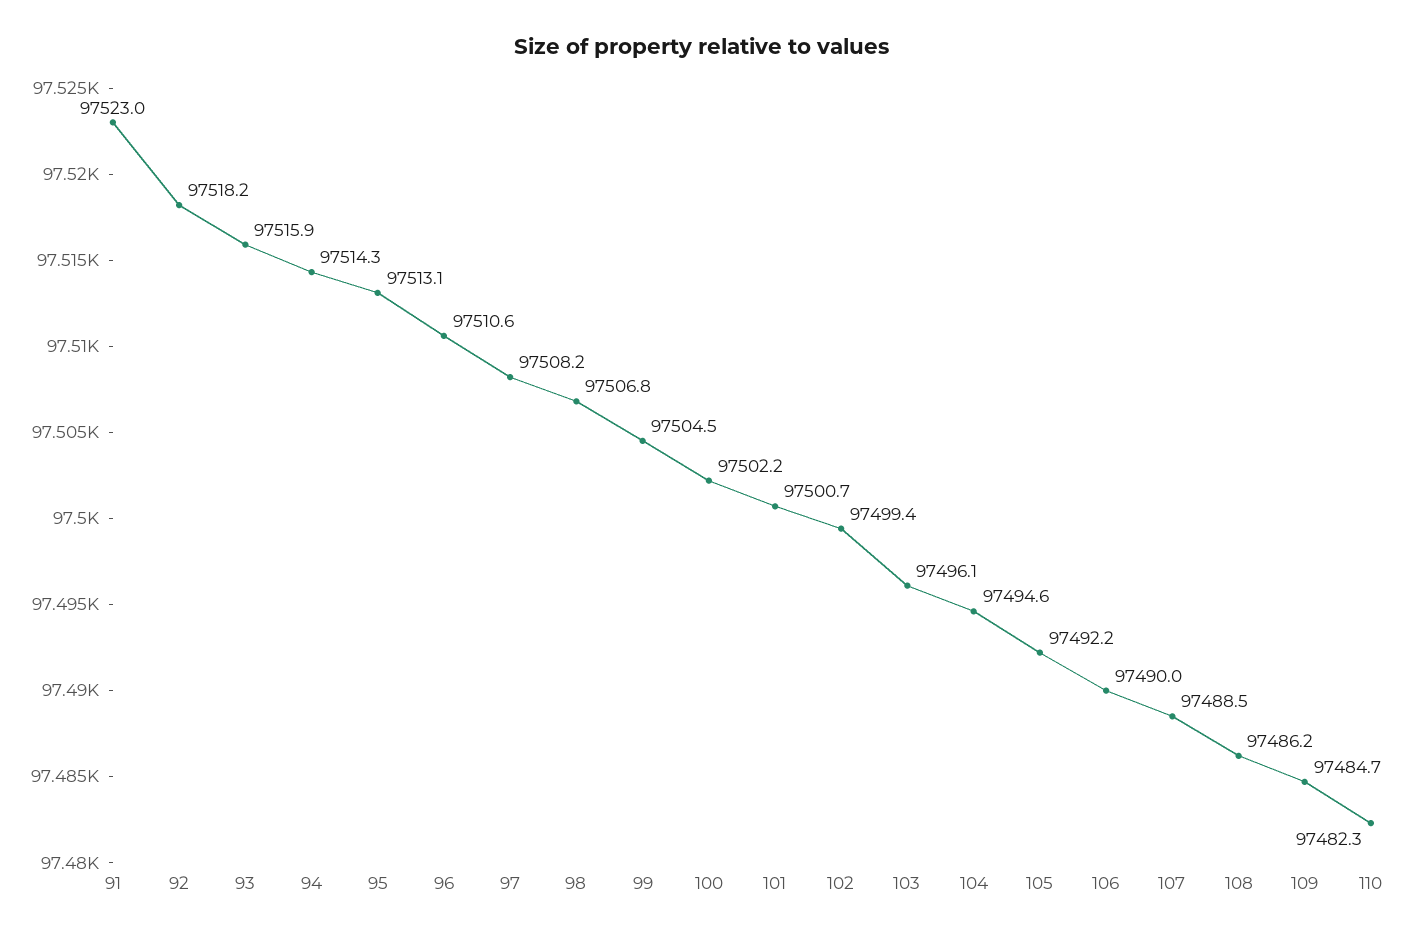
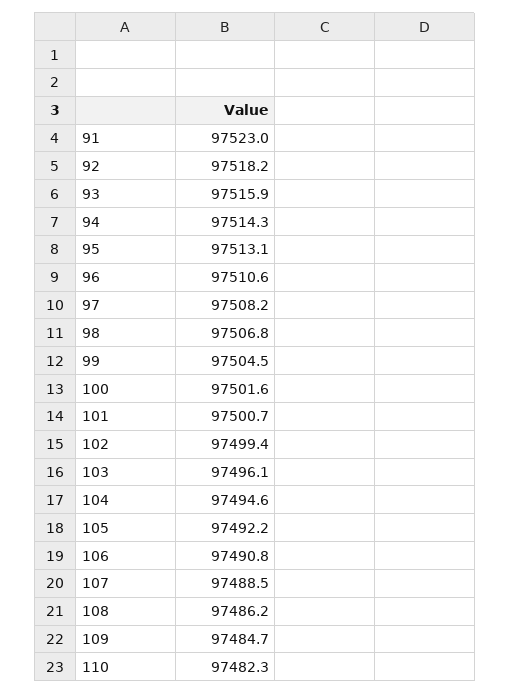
100: 97502.2 -> 97501.6
106: 97490 -> 97490.8

